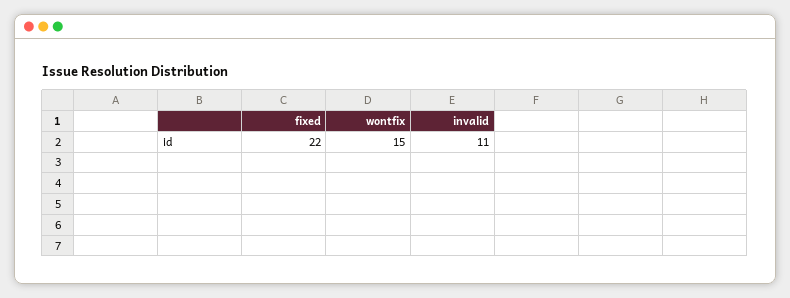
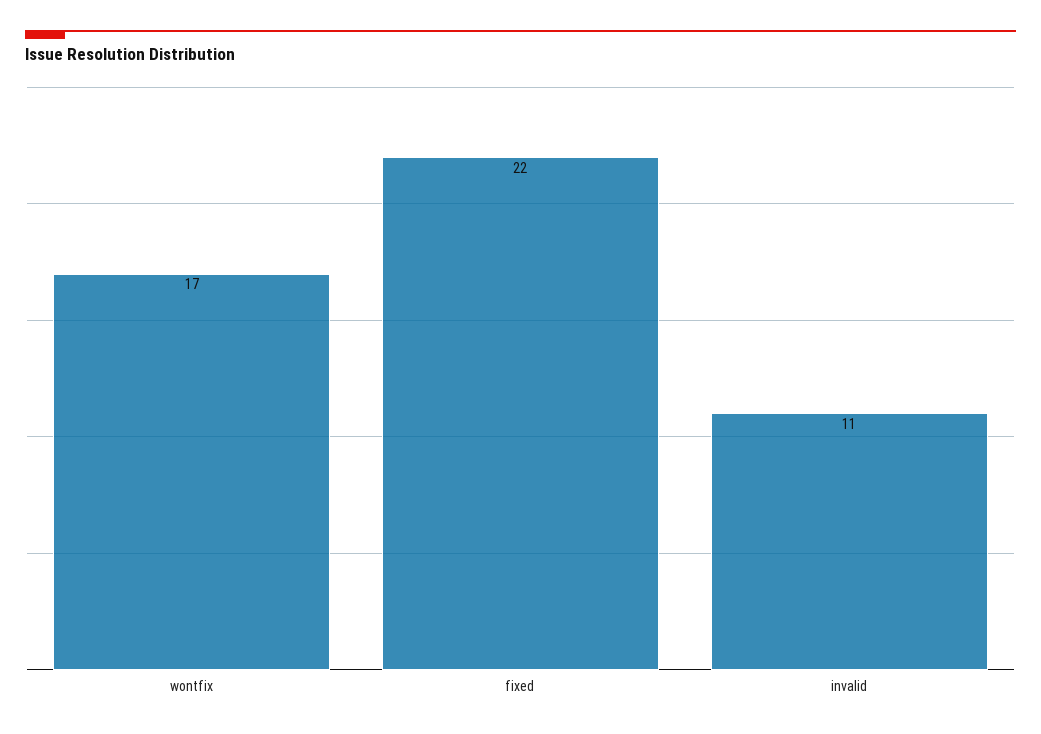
wontfix: 15 -> 17

